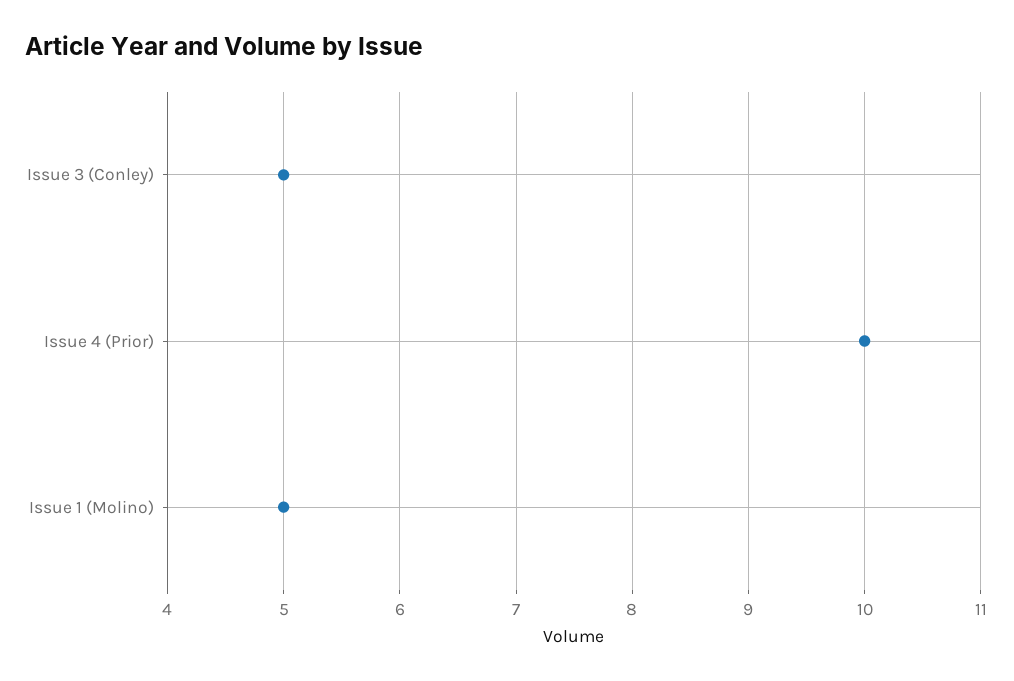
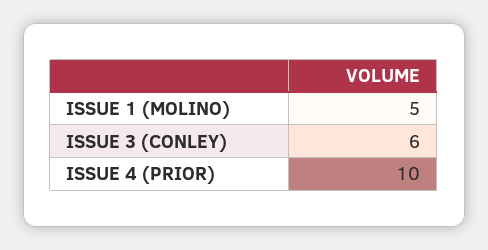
Issue 3 (Conley): 5 -> 6

